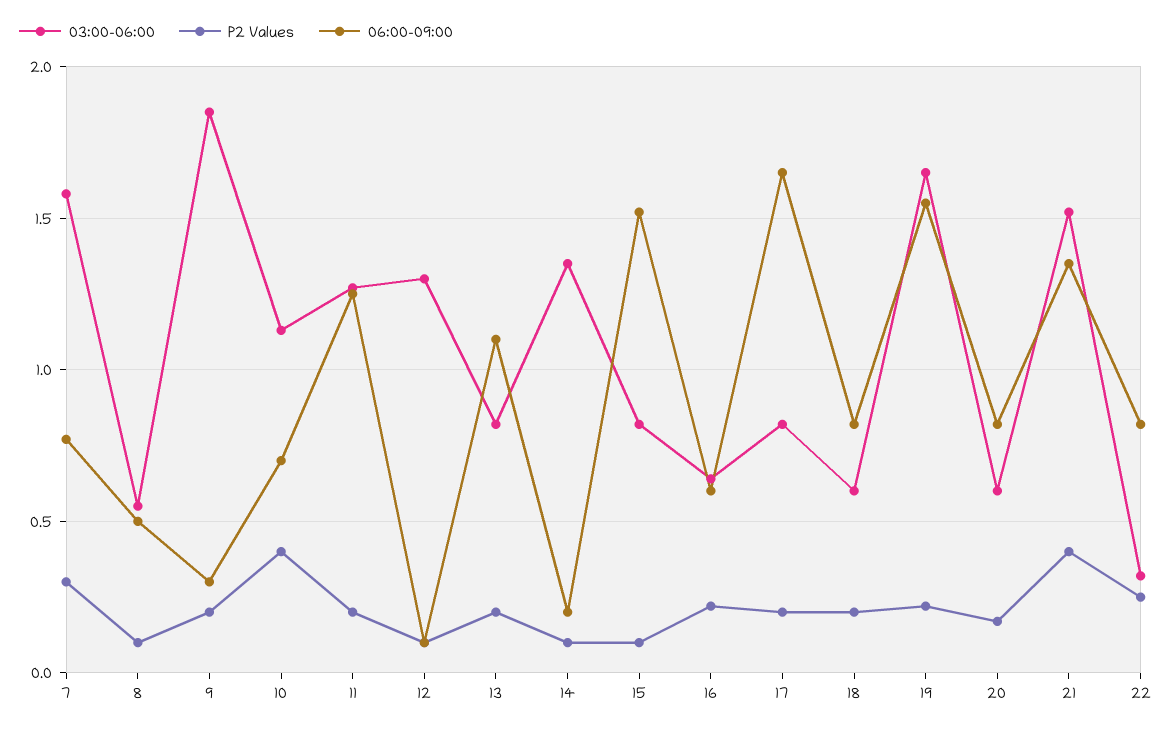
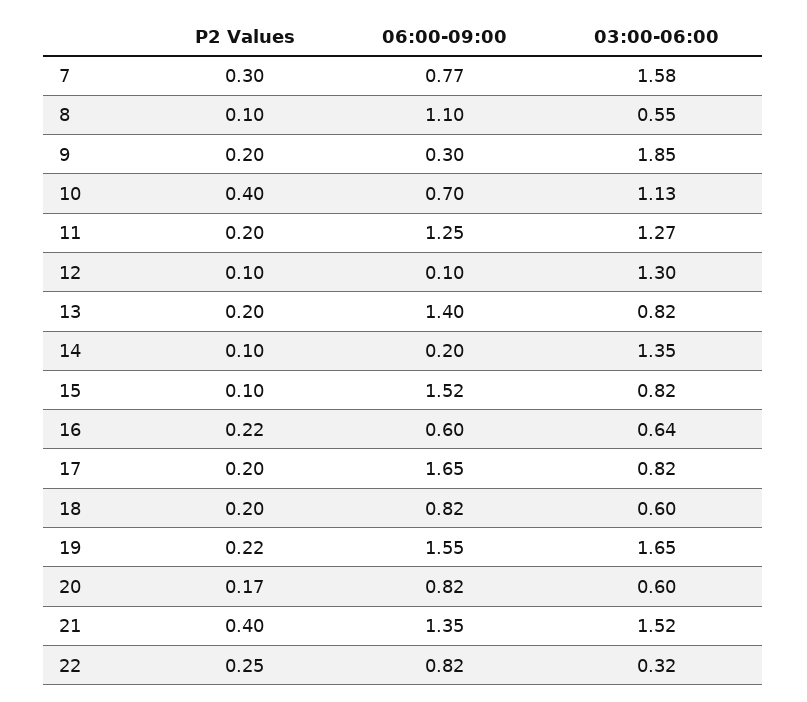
06:00-09:00, 8: 0.5 -> 1.1
06:00-09:00, 13: 1.1 -> 1.4

